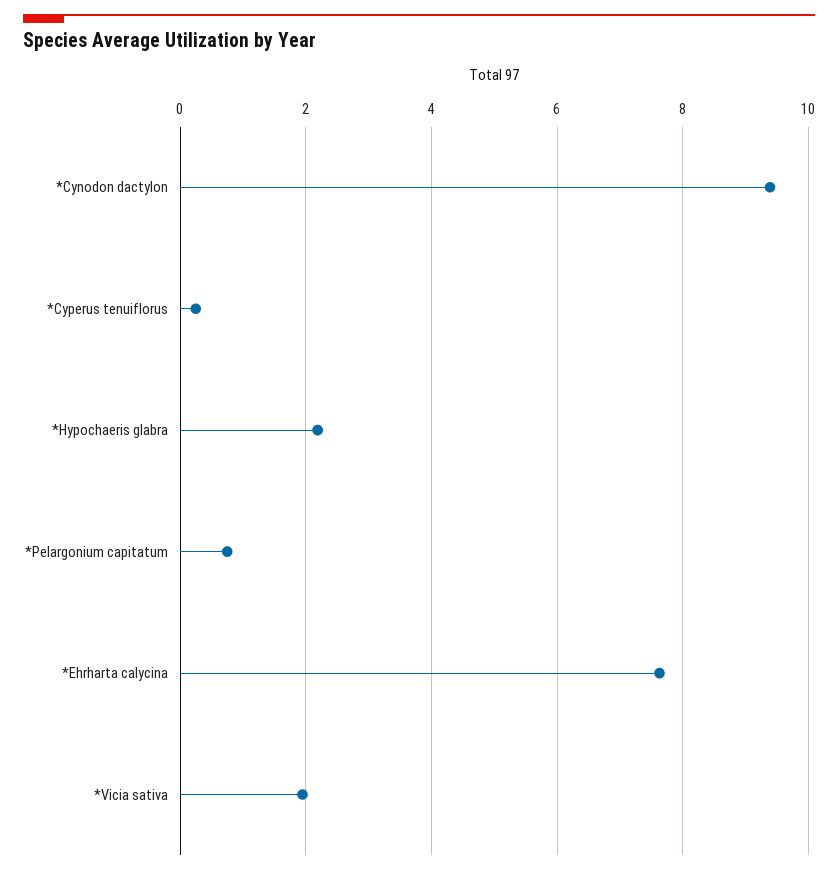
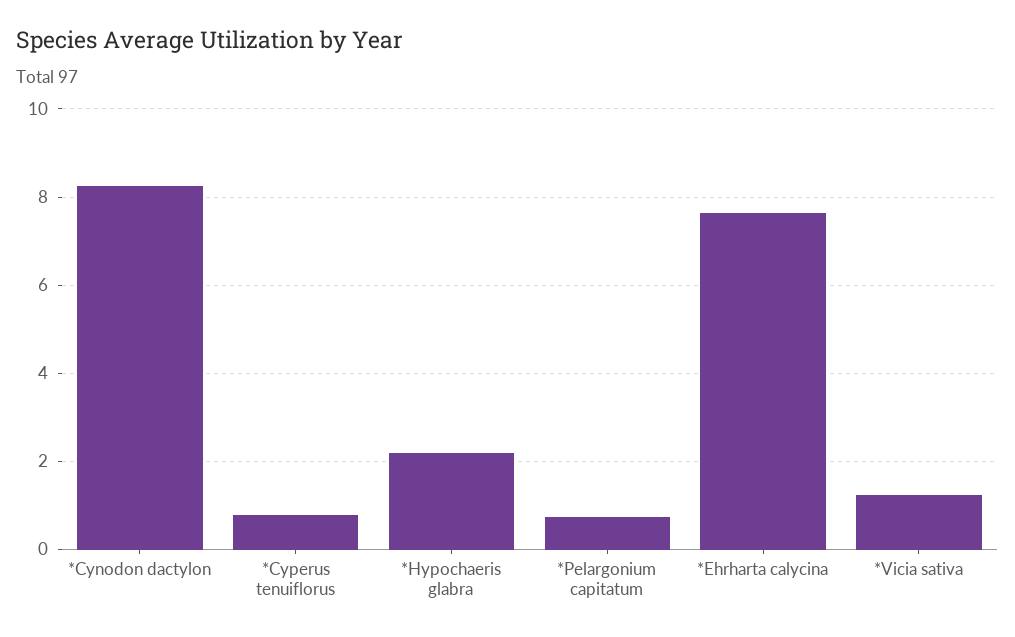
*Cynodon dactylon: 9.4 -> 8.2
*Cyperus tenuiflorus: 0.2 -> 0.8
*Vicia sativa: 2 -> 1.2

